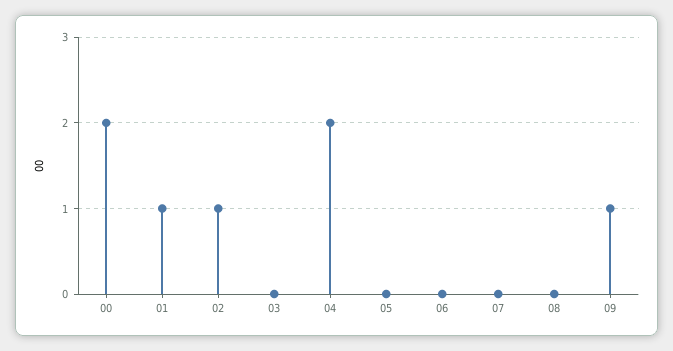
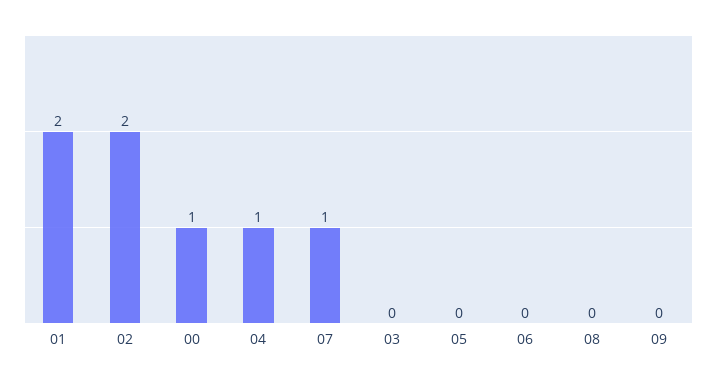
00: 2 -> 1
01: 1 -> 2
02: 1 -> 2
04: 2 -> 1
07: 0 -> 1
09: 1 -> 0

